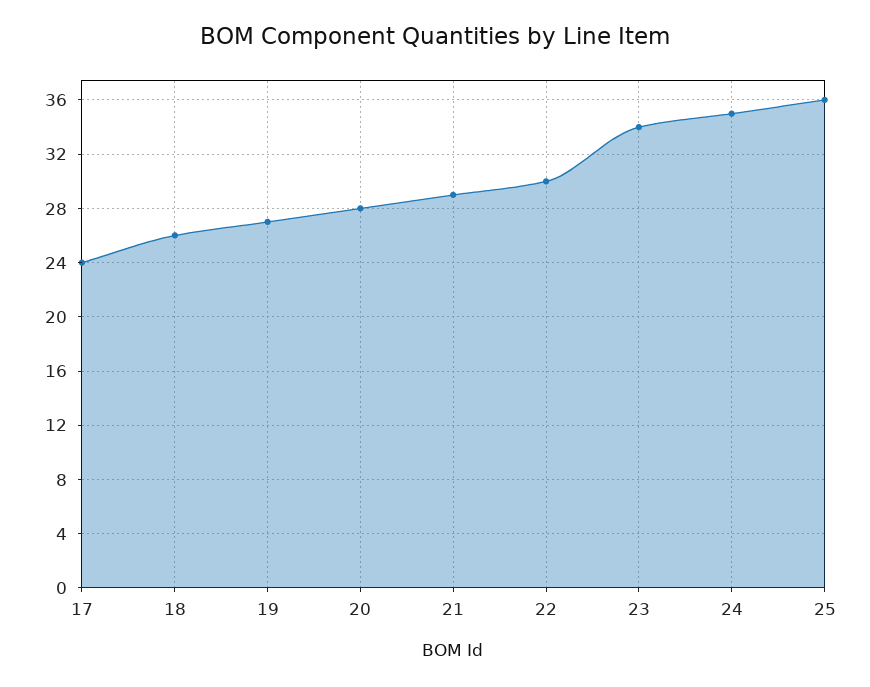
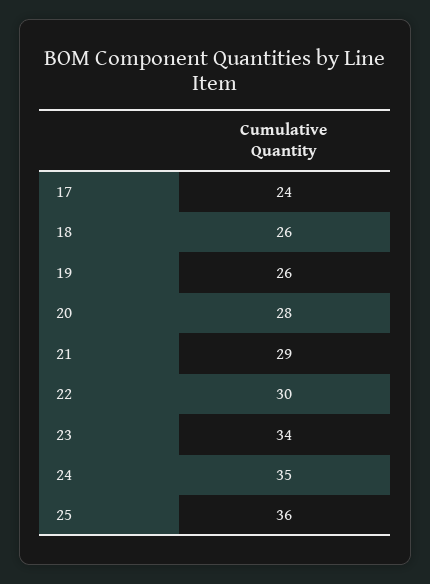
19: 27 -> 26

